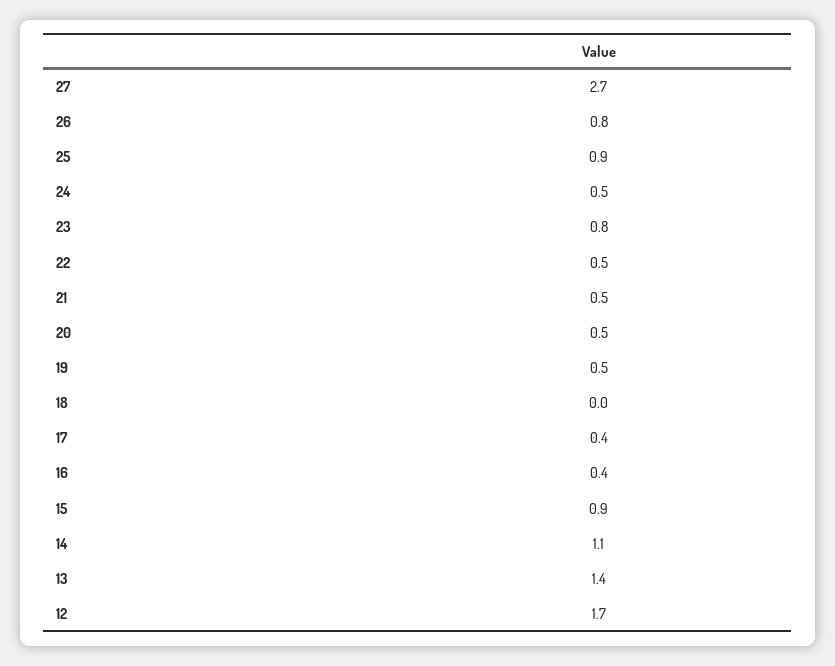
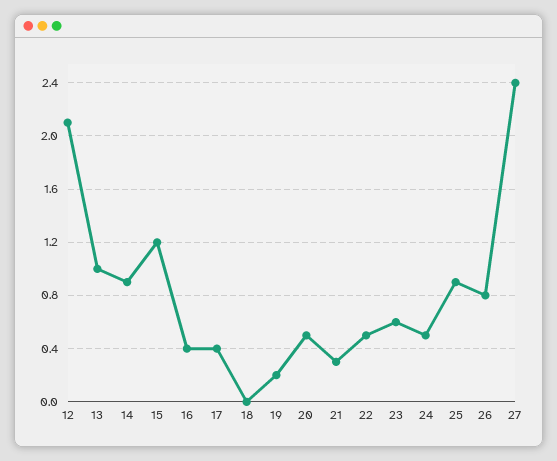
27: 2.7 -> 2.4
23: 0.8 -> 0.6
21: 0.5 -> 0.3
19: 0.5 -> 0.2
15: 0.9 -> 1.2
14: 1.1 -> 0.9
13: 1.4 -> 1
12: 1.7 -> 2.1

